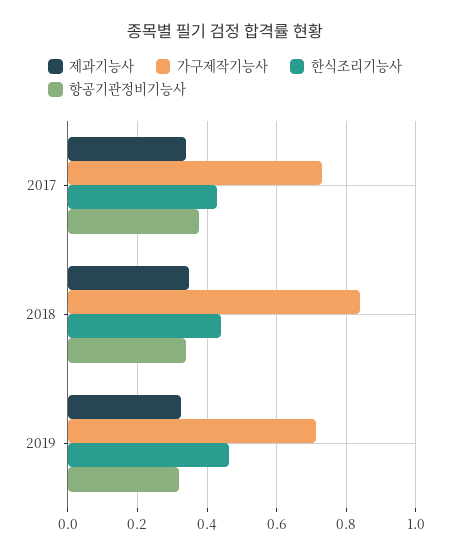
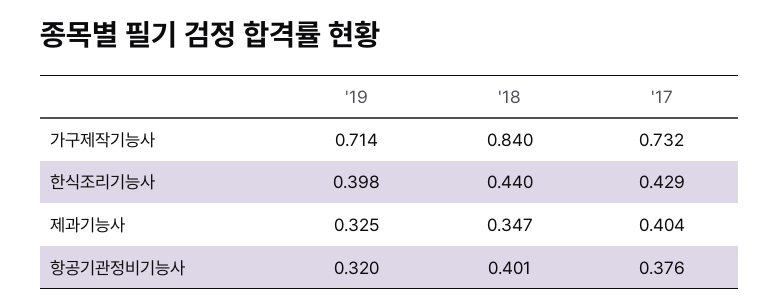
제과기능사, 2017: 0.34 -> 0.404
항공기관정비기능사, 2018: 0.34 -> 0.401
한식조리기능사, 2019: 0.46 -> 0.398

